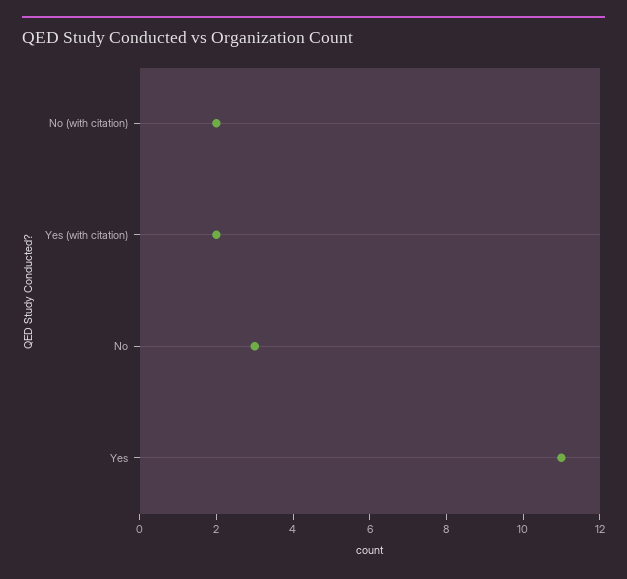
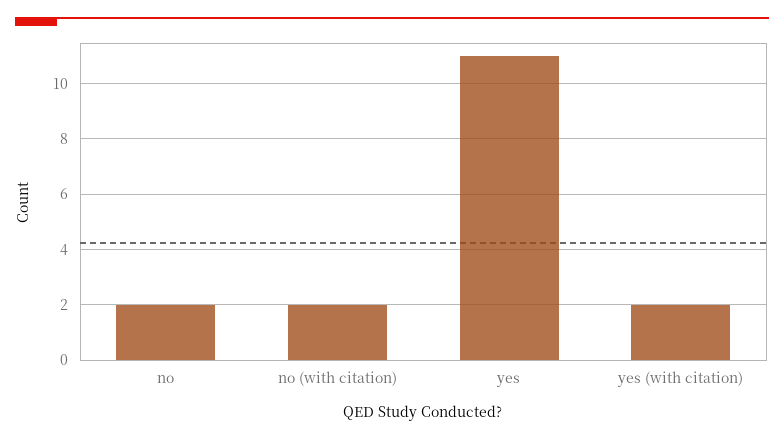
No: 3 -> 2

